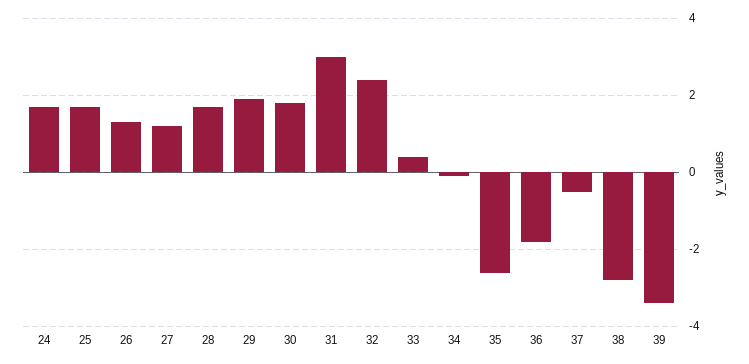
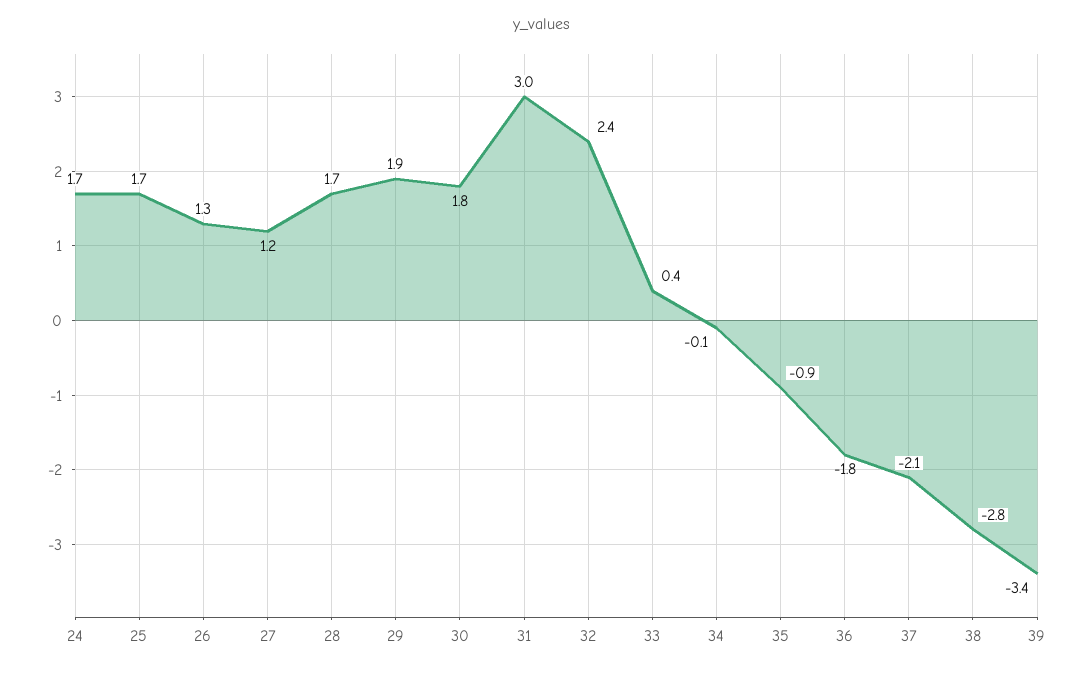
35: -2.5 -> -0.9
37: -0.5 -> -2.1

